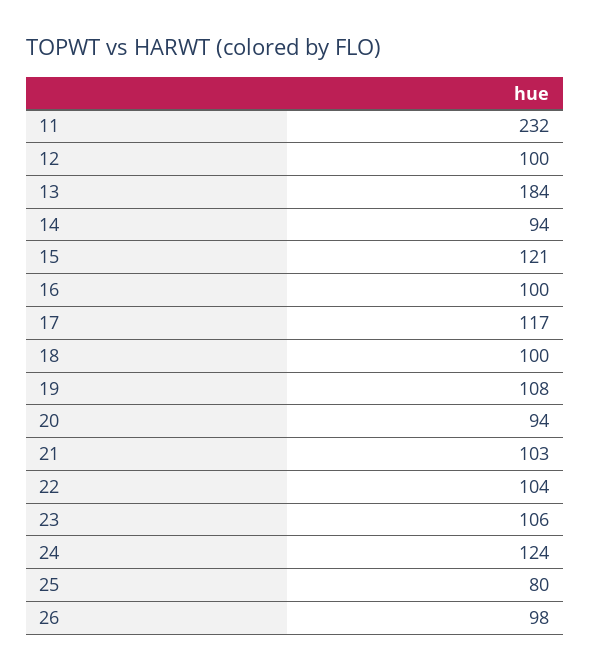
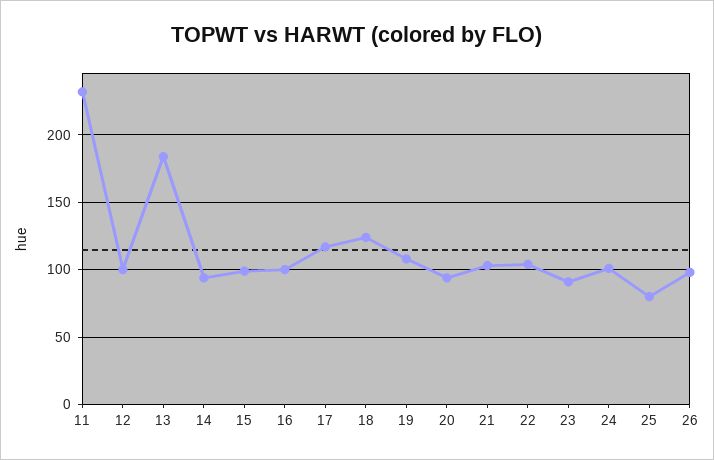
15: 121 -> 100
18: 100 -> 125
23: 106 -> 90
24: 124 -> 100

